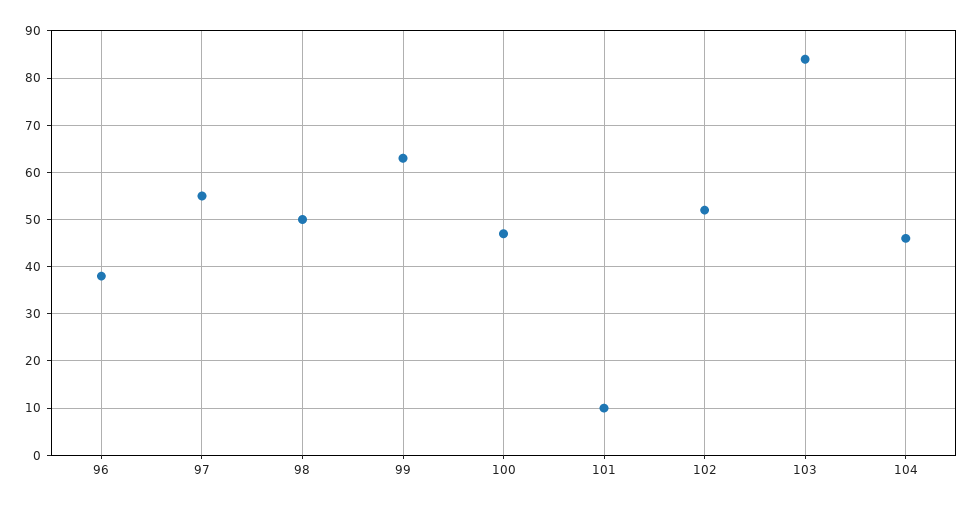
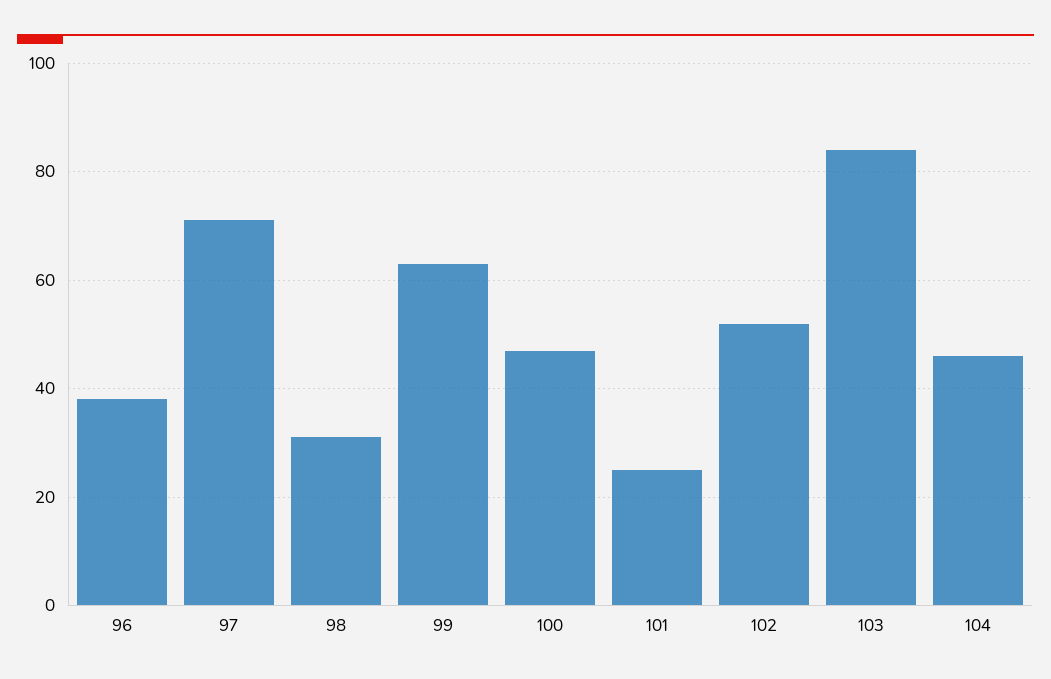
97: 55 -> 70
98: 50 -> 30
101: 10 -> 25

